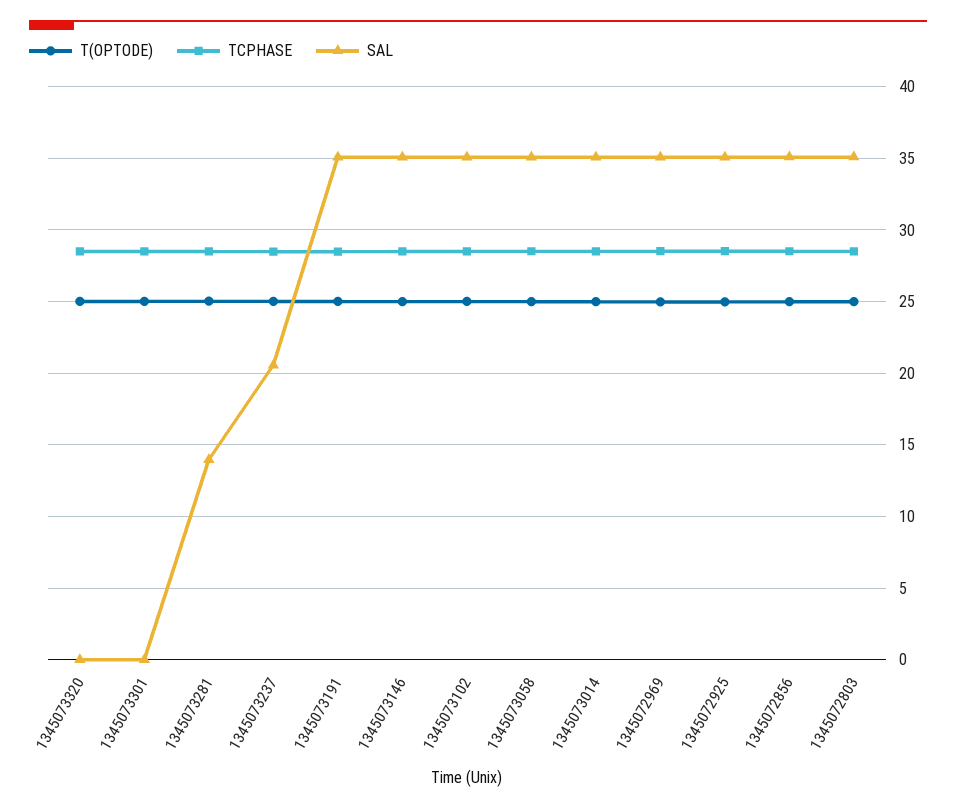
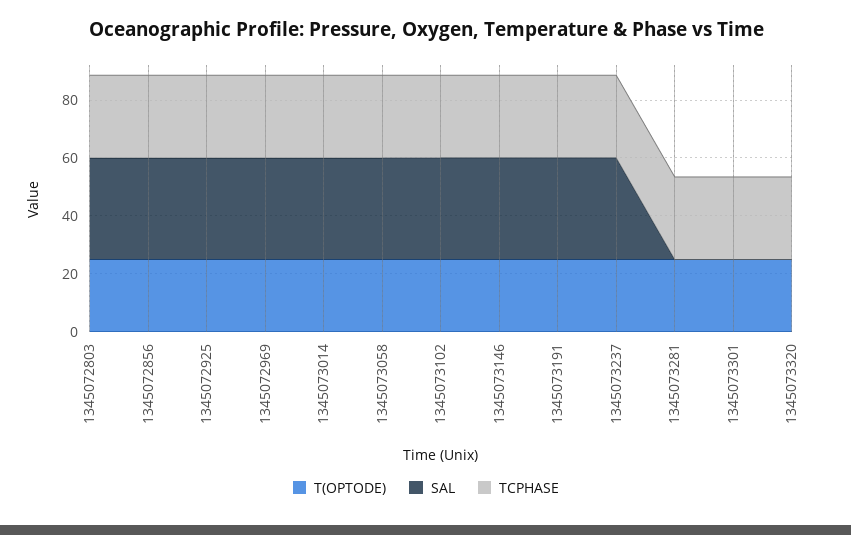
SAL, 1345073281: 14 -> 0
SAL, 1345073237: 20.5 -> 35

